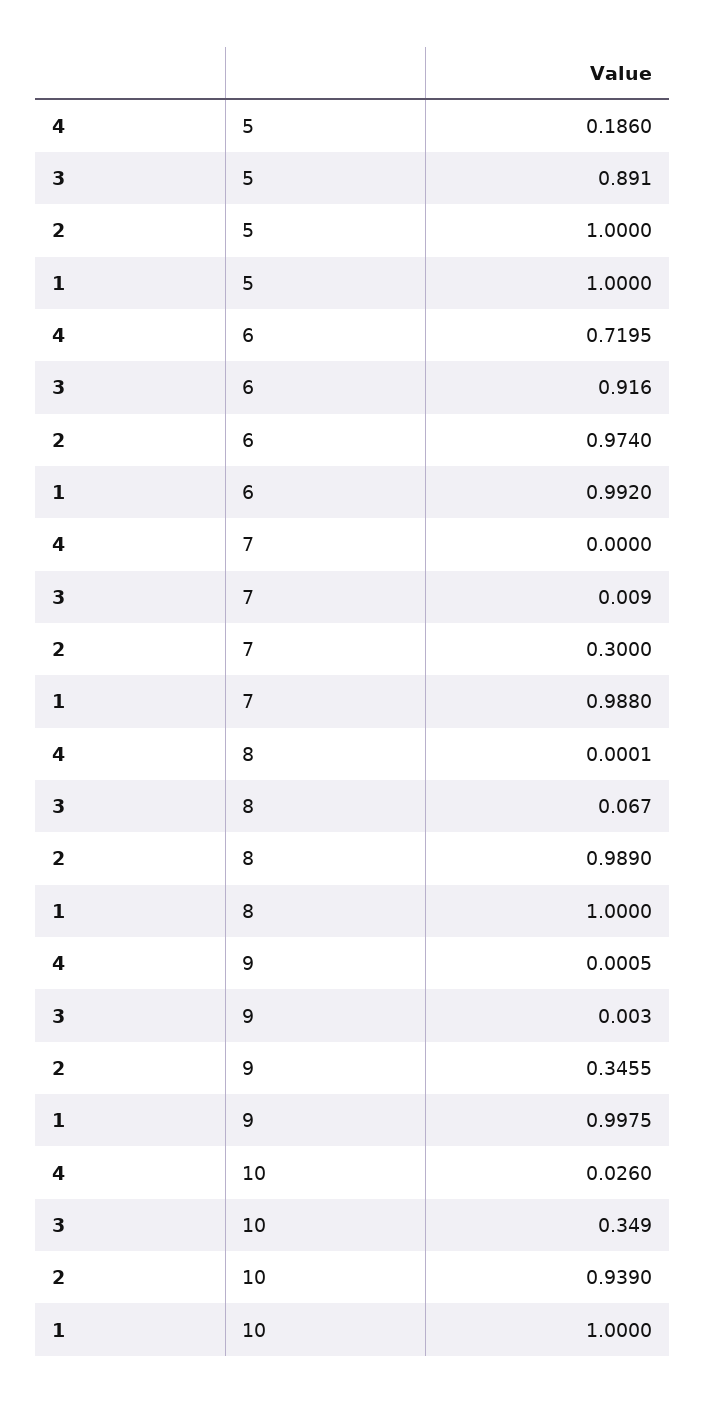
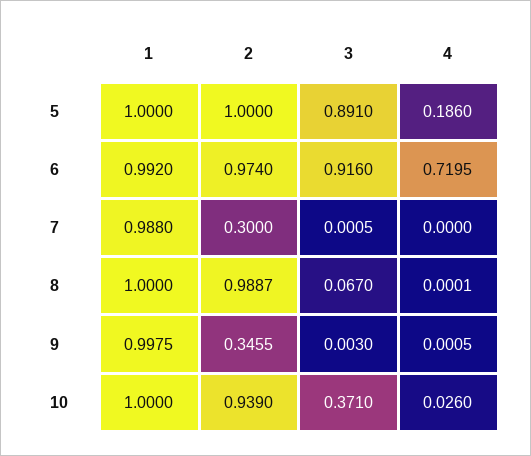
3, 7: 0.009 -> 0.0005
2, 8: 0.989 -> 0.9887
3, 10: 0.349 -> 0.371

